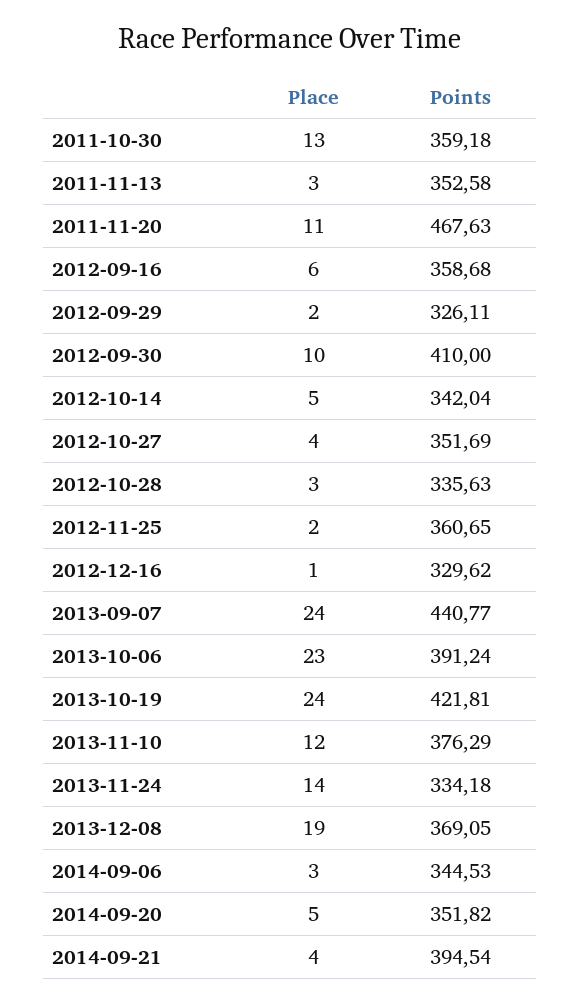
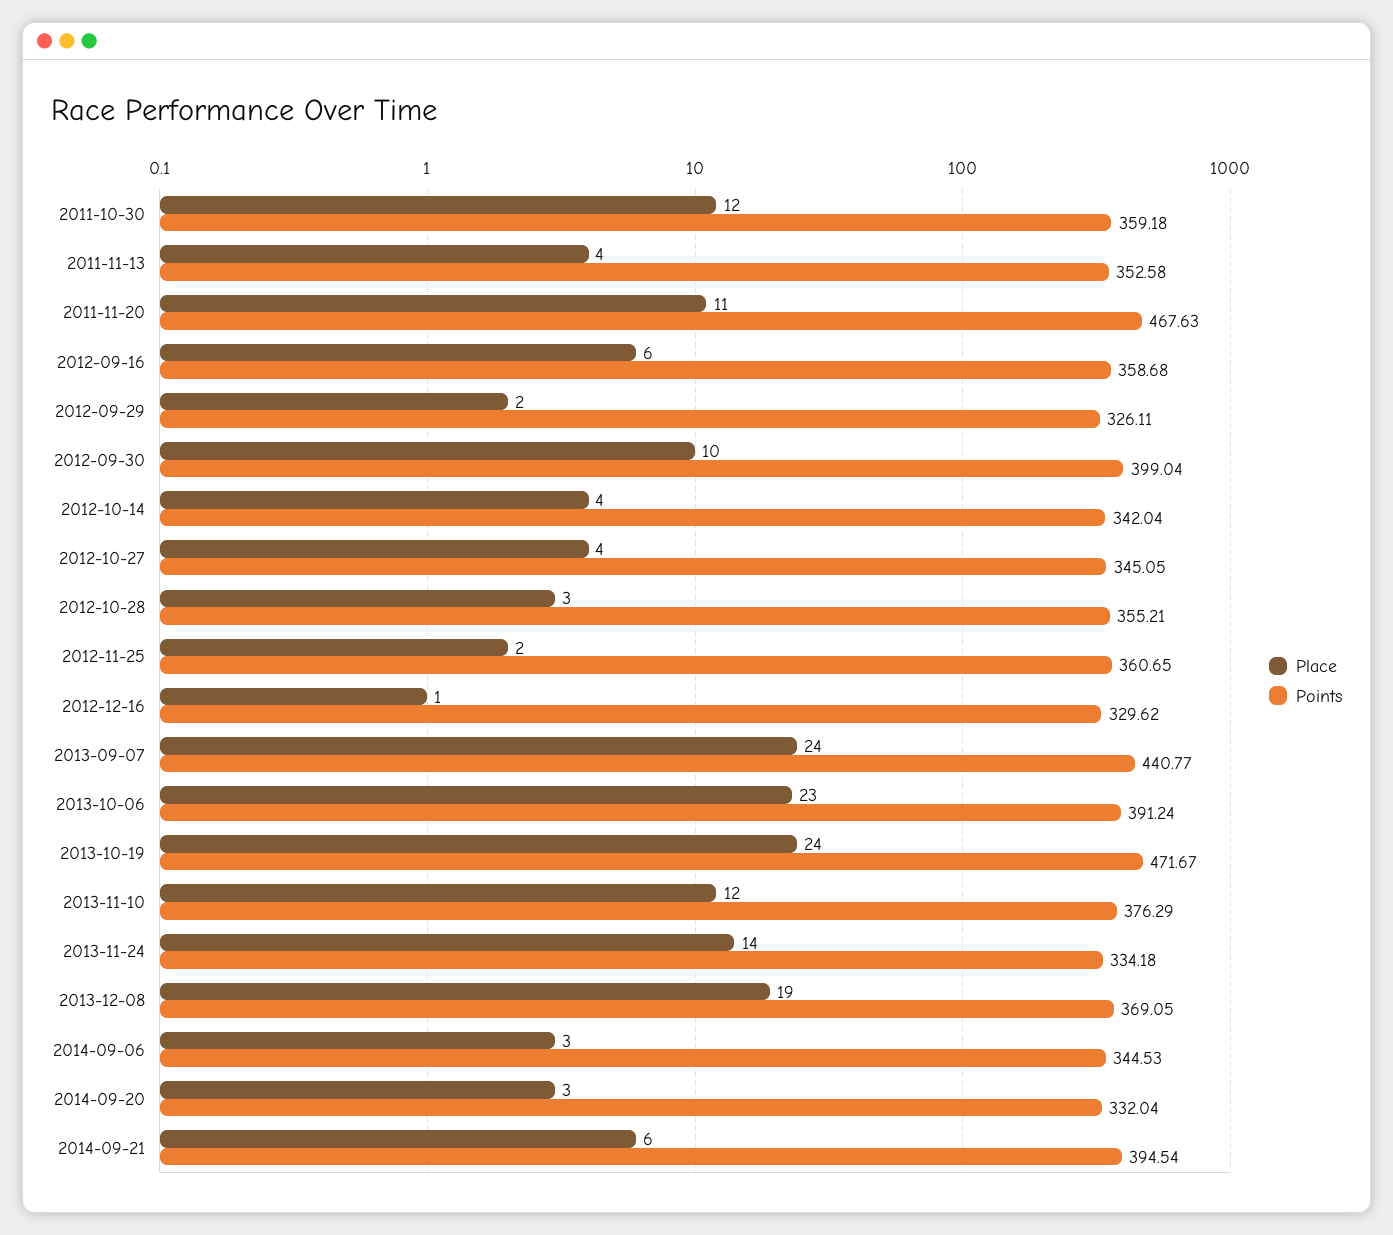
Place, 2011-10-30: 13 -> 12
Place, 2011-11-13: 3 -> 4
Points, 2012-09-30: 410 -> 399.04
Place, 2012-10-14: 5 -> 4
Points, 2012-10-27: 351.69 -> 345.05
Points, 2012-10-28: 335.63 -> 355.21
Points, 2013-10-19: 421.81 -> 471.67
Place, 2014-09-20: 5 -> 3
Points, 2014-09-20: 351.82 -> 332.04
Place, 2014-09-21: 4 -> 6

